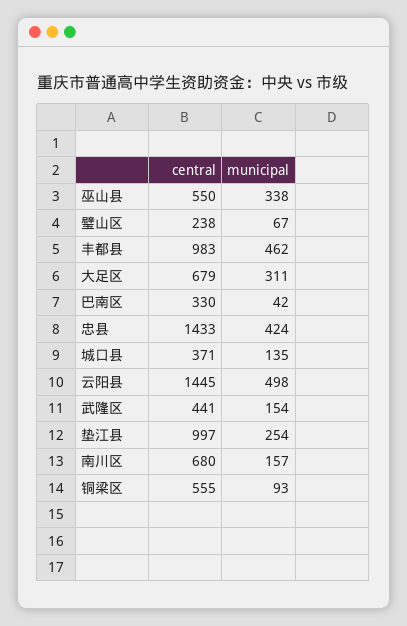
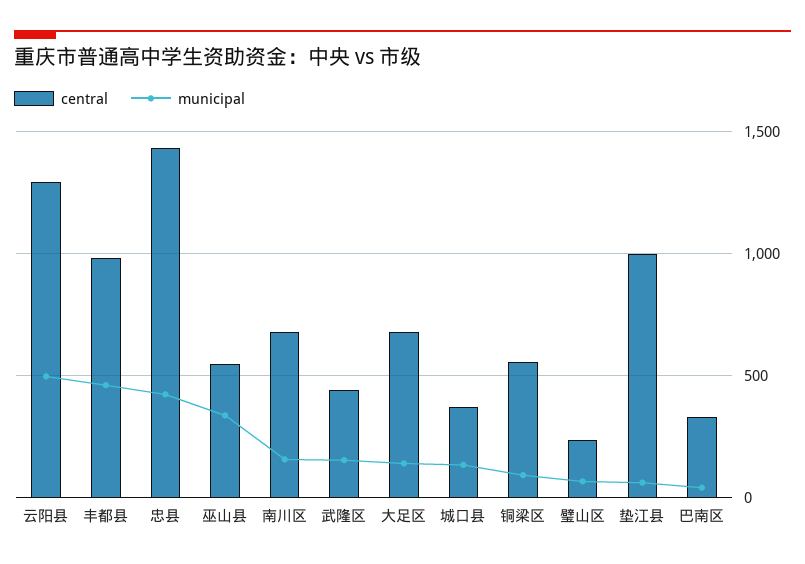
municipal, 大足区: 311 -> 150
central, 云阳县: 1445 -> 1300
municipal, 垫江县: 254 -> 50

